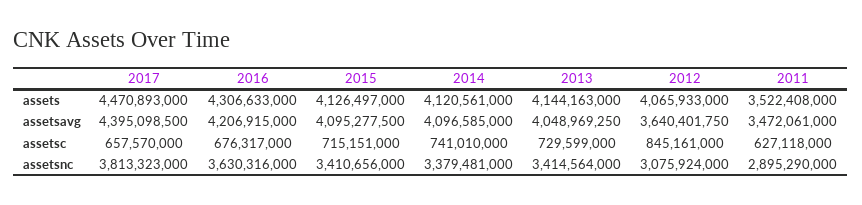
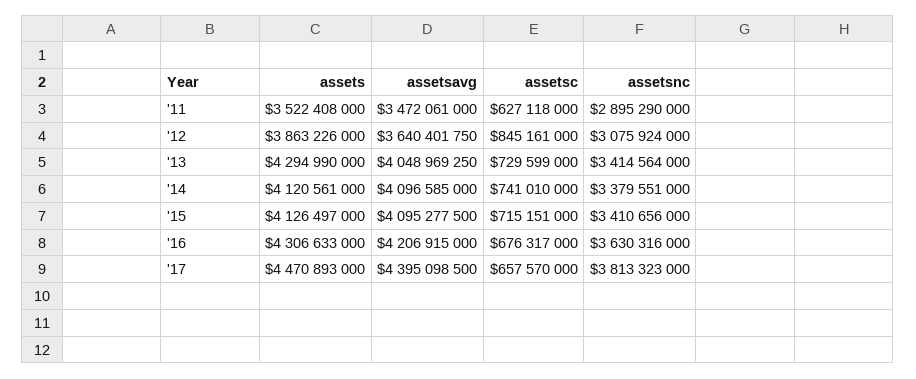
2013, assets: 4144163000 -> 4294990000
2012, assets: 4065933000 -> 3863226000
2014, assetsnc: 3379481000 -> 3379551000

